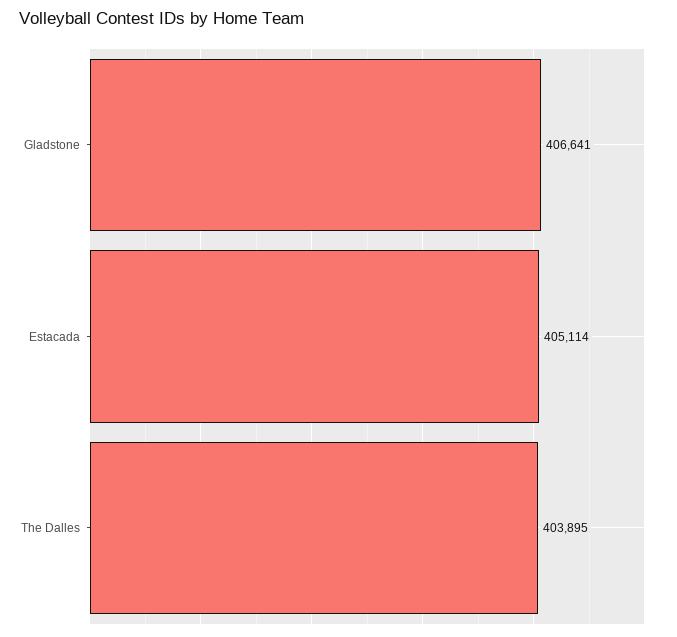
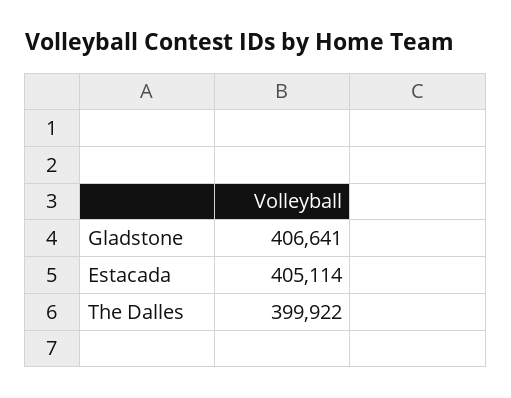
The Dalles: 403895 -> 399922

